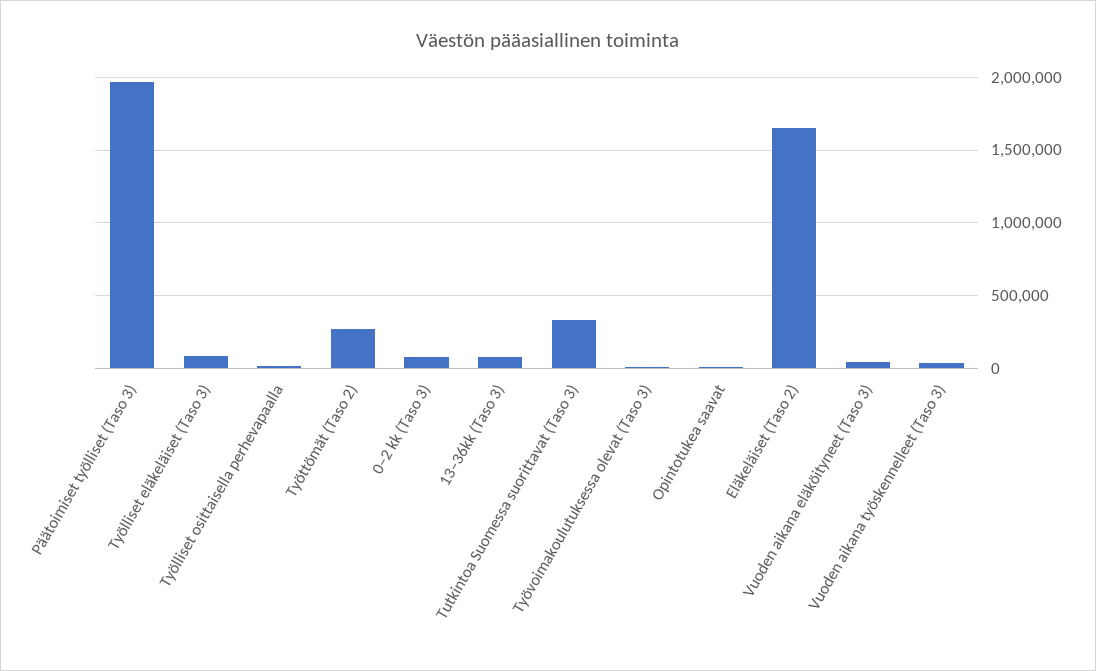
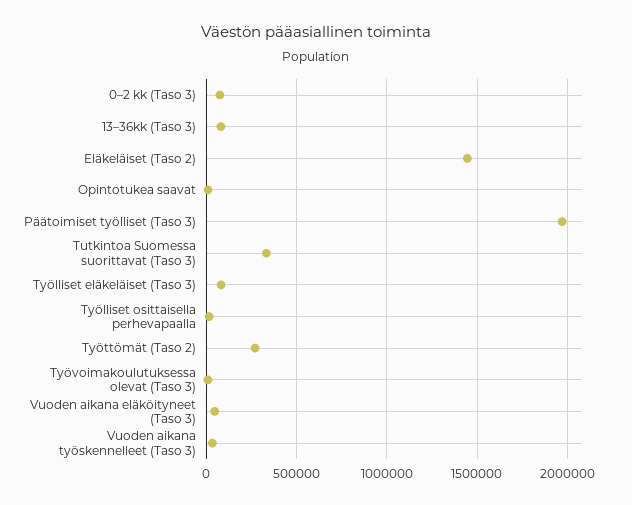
Eläkeläiset (Taso 2): 1650000 -> 1450000

